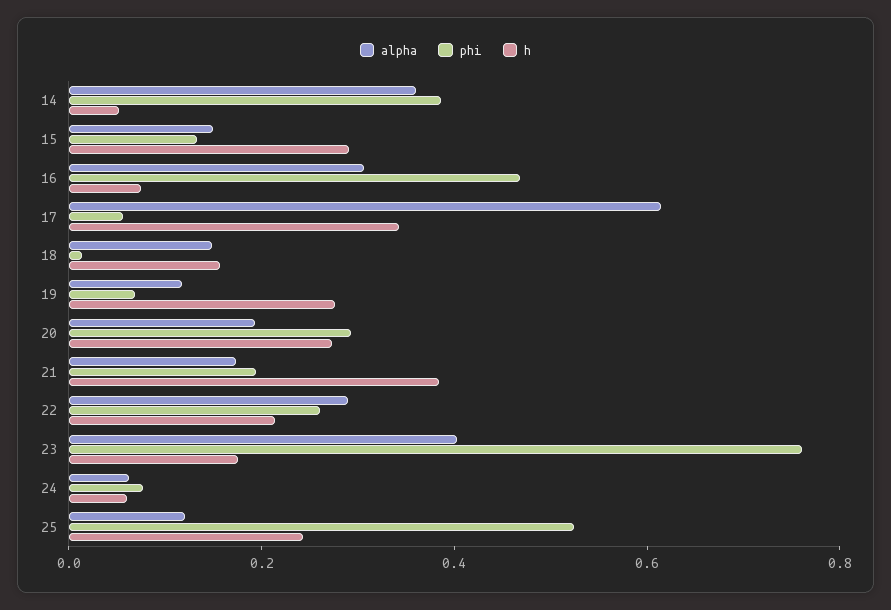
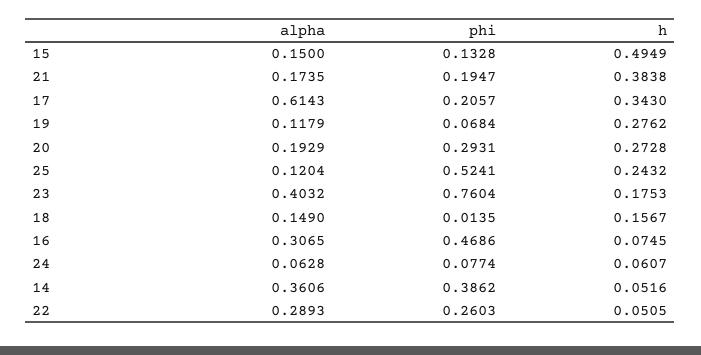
h, 15: 0.3 -> 0.4949
phi, 17: 0.05 -> 0.2057
h, 22: 0.2 -> 0.0505

